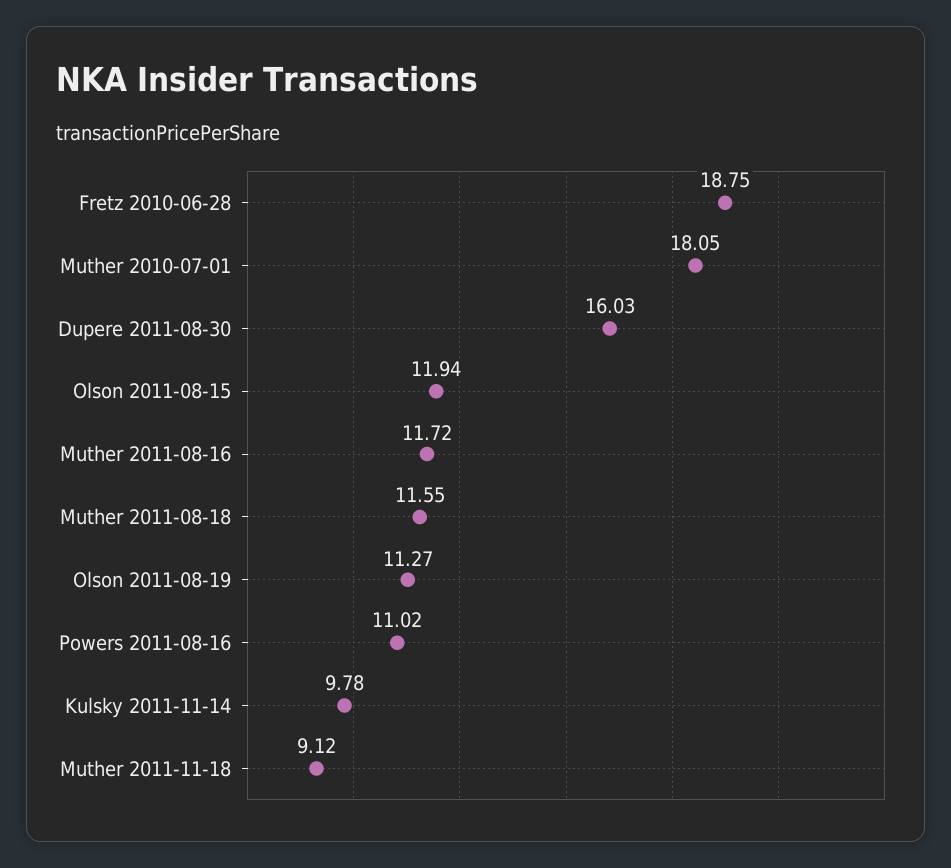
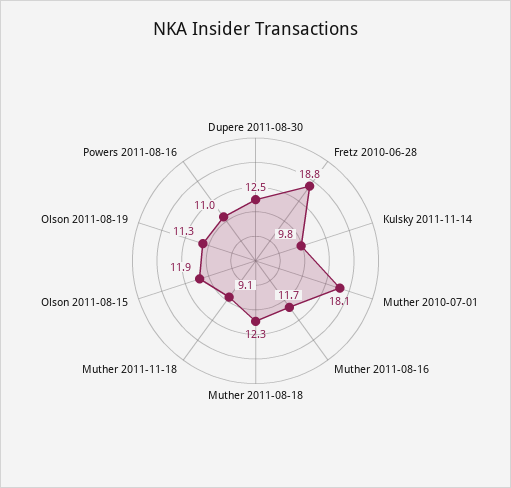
Dupere 2011-08-30: 16.03 -> 12.5
Muther 2011-08-18: 11.55 -> 12.3

